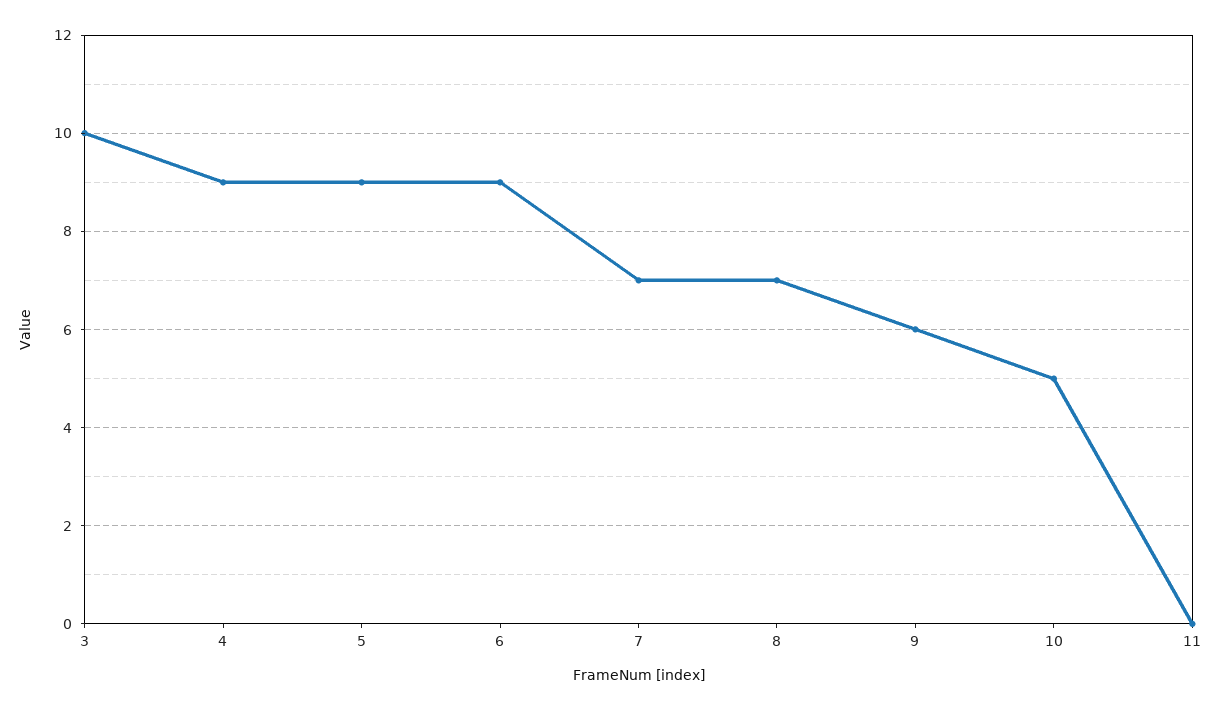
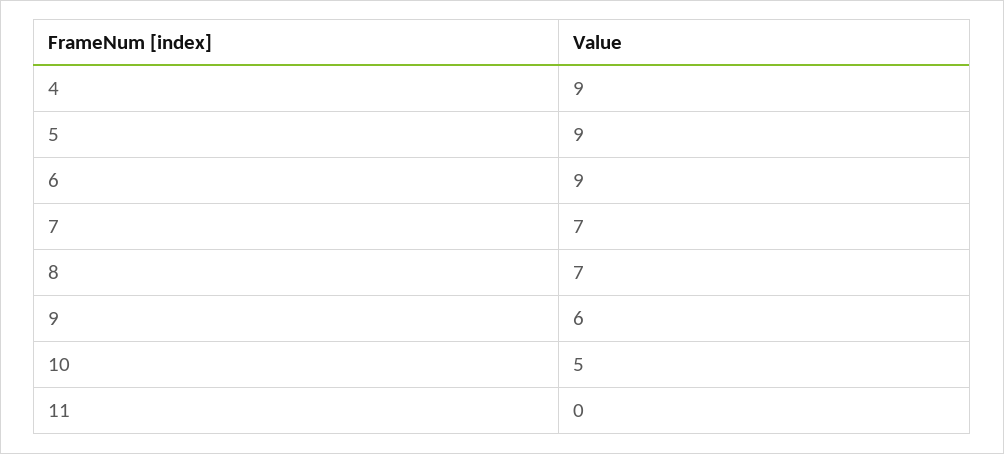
3: 10 -> none

